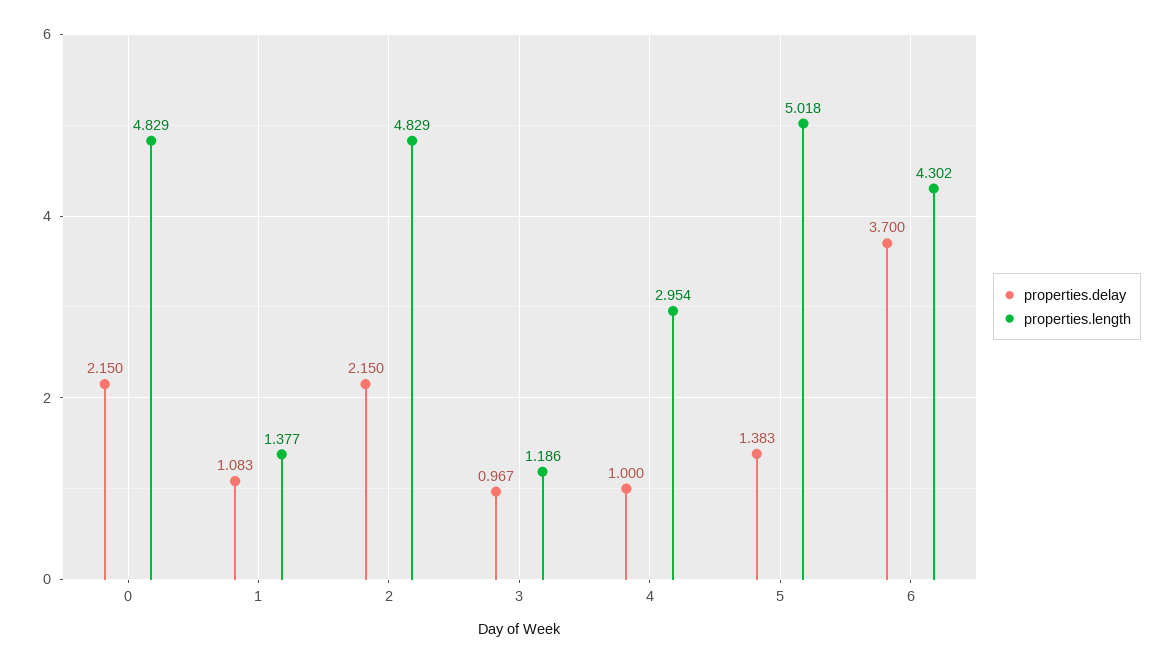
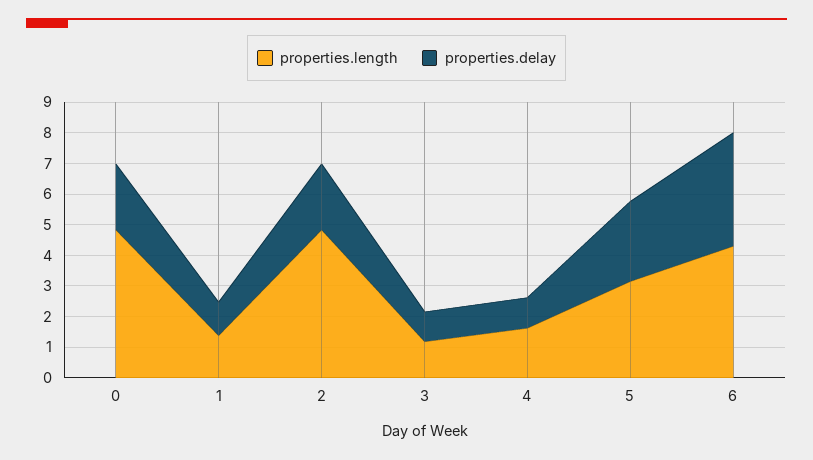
properties.length, 4: 2.954 -> 1.5
properties.delay, 5: 1.383 -> 2.5
properties.length, 5: 5.018 -> 3

